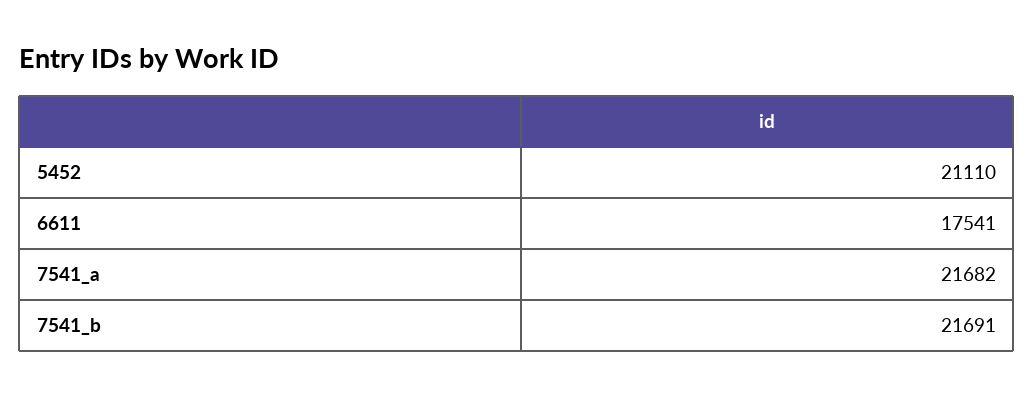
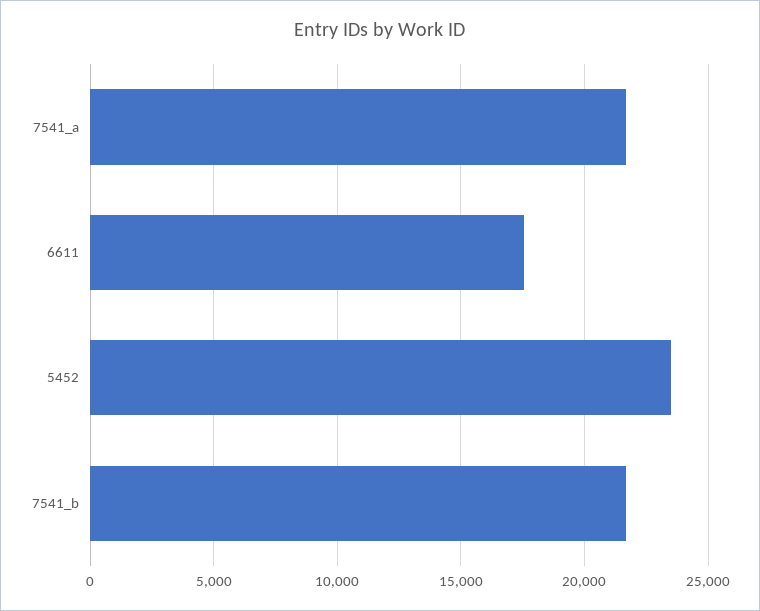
5452: 21110 -> 23500

